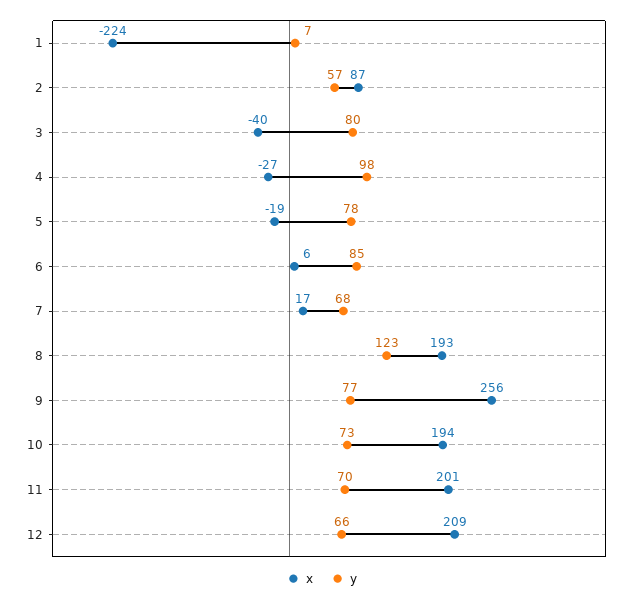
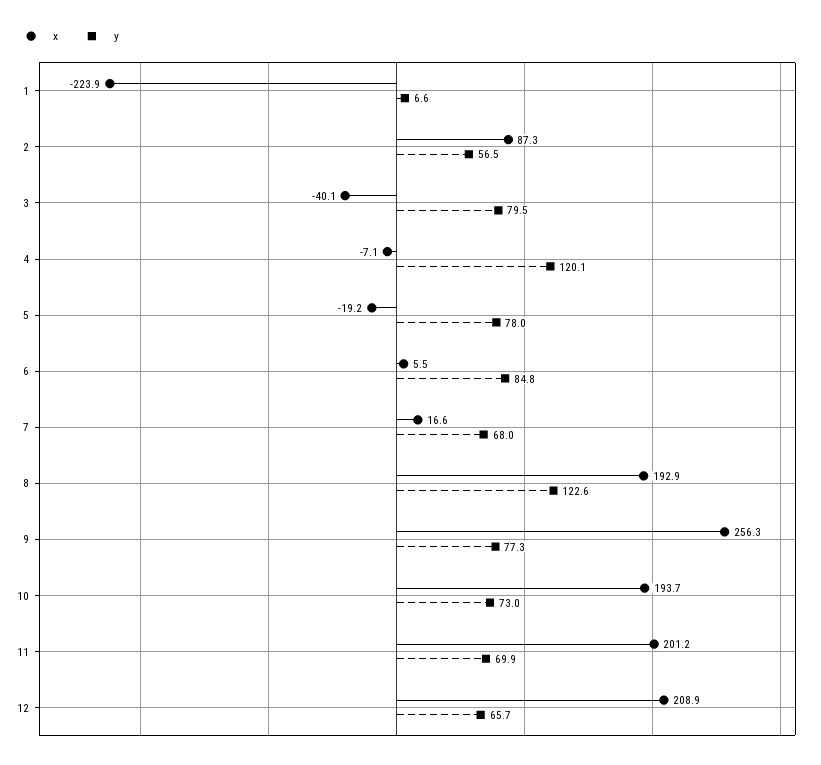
x, 4: -27 -> -7.1
y, 4: 98 -> 120.1

